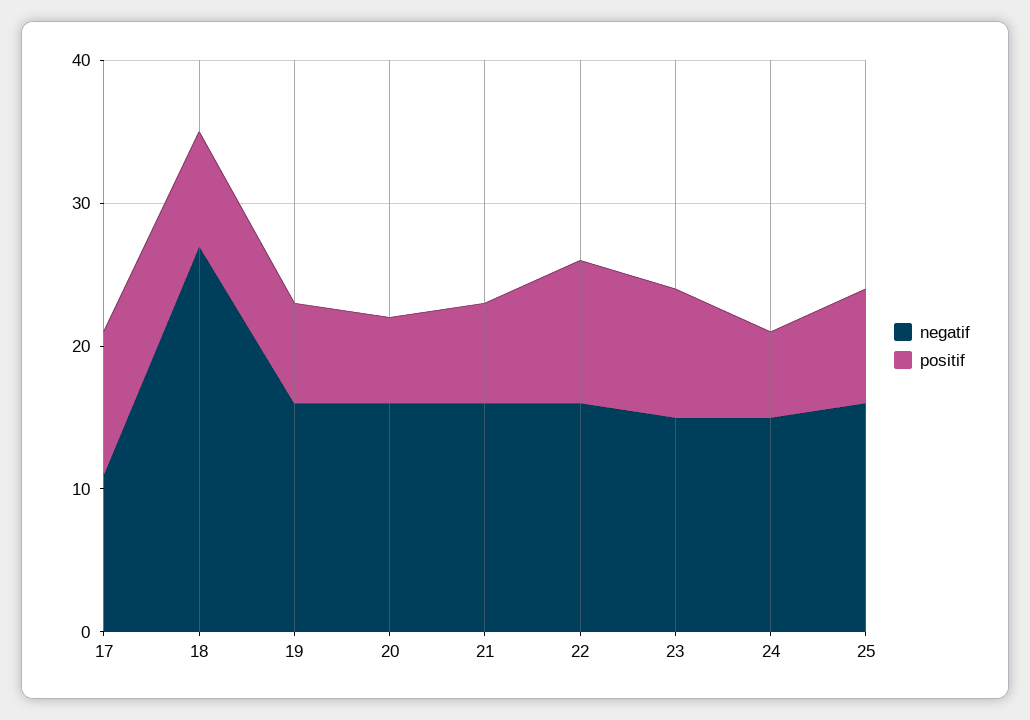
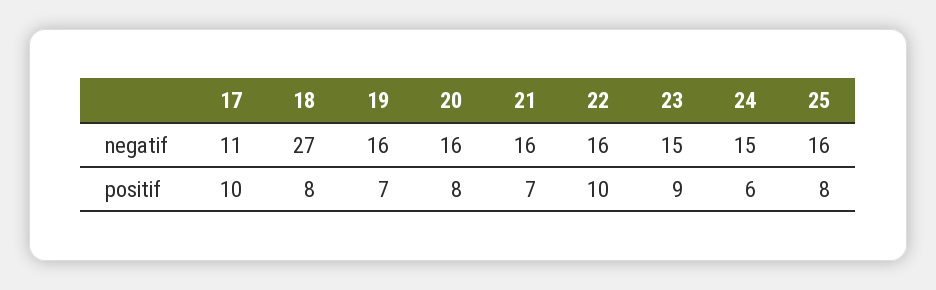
positif, 20: 6 -> 8

